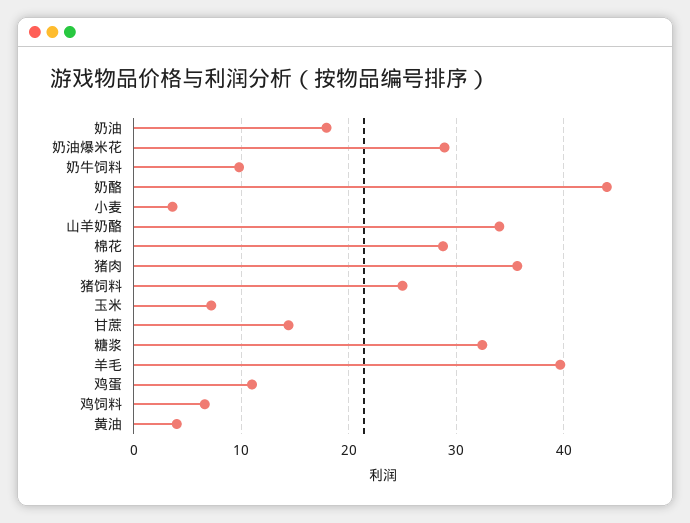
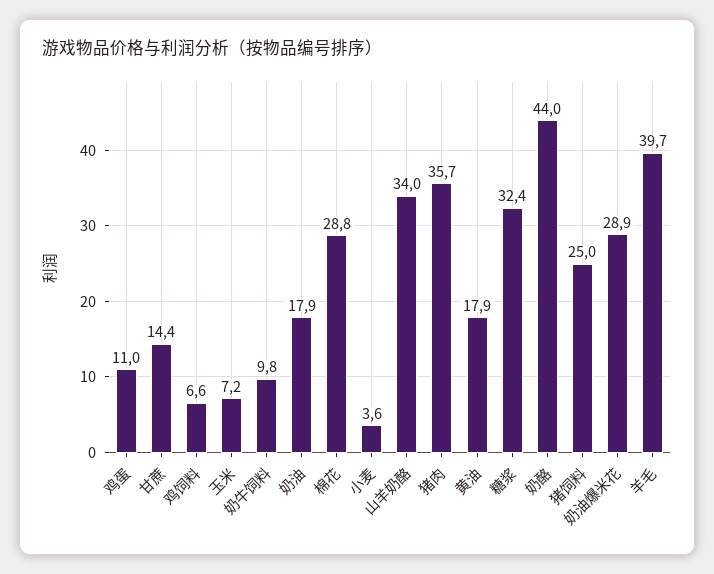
黄油: 4 -> 17.9

